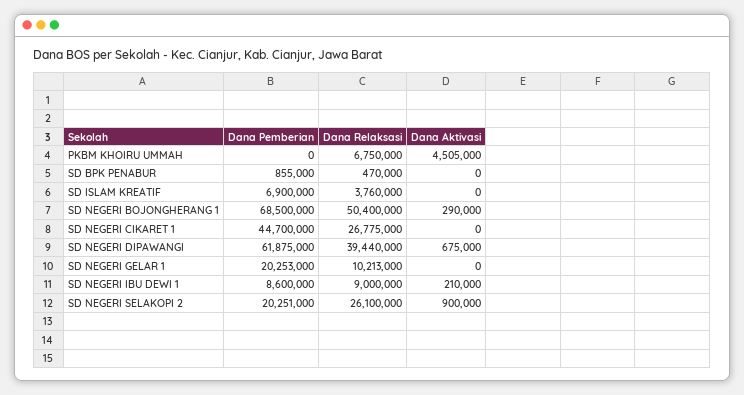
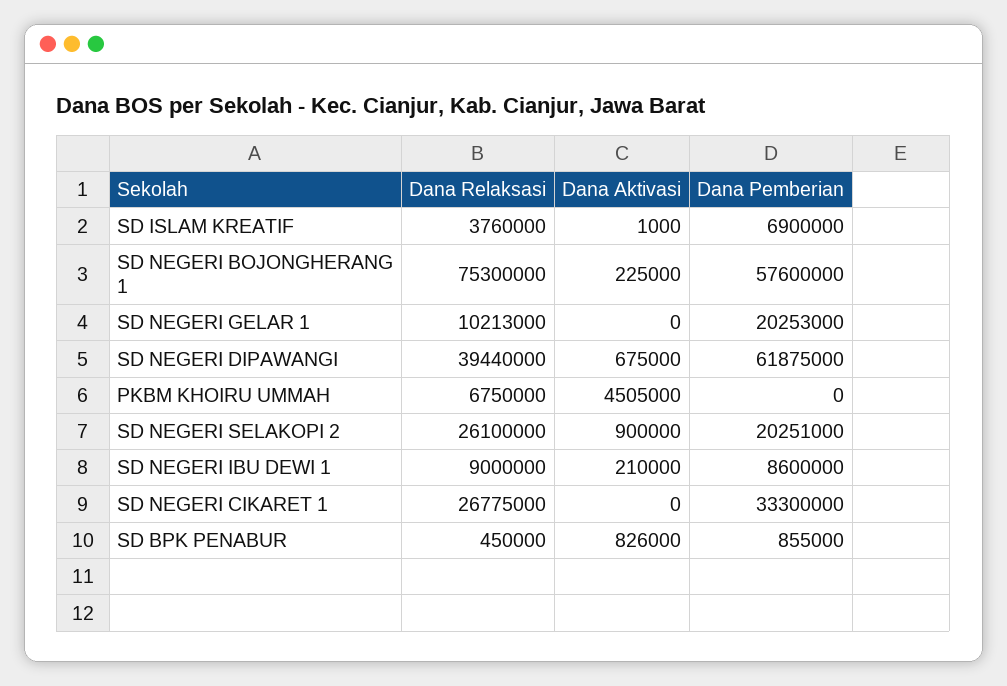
Dana Relaksasi, SD BPK PENABUR: 470000 -> 450000
Dana Aktivasi, SD BPK PENABUR: 0 -> 826000
Dana Aktivasi, SD ISLAM KREATIF: 0 -> 1000
Dana Pemberian, SD NEGERI BOJONGHERANG 1: 68500000 -> 57600000
Dana Relaksasi, SD NEGERI BOJONGHERANG 1: 50400000 -> 75300000
Dana Aktivasi, SD NEGERI BOJONGHERANG 1: 290000 -> 225000
Dana Pemberian, SD NEGERI CIKARET 1: 44700000 -> 33300000

